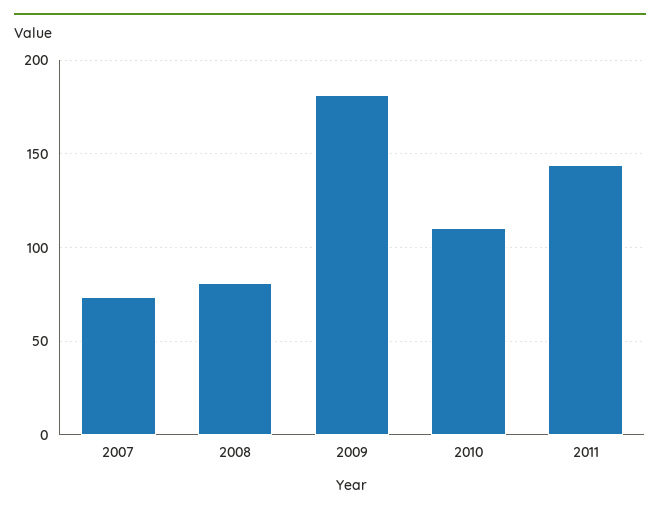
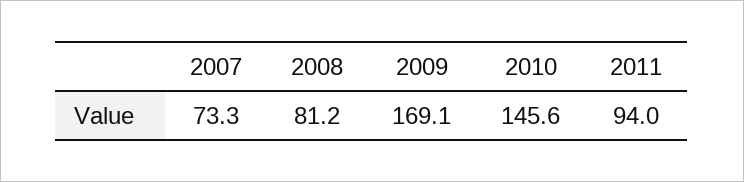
2009: 180 -> 169.1
2010: 110 -> 145.6
2011: 145 -> 94

